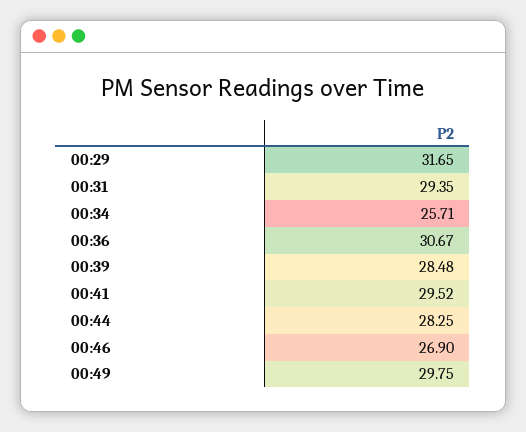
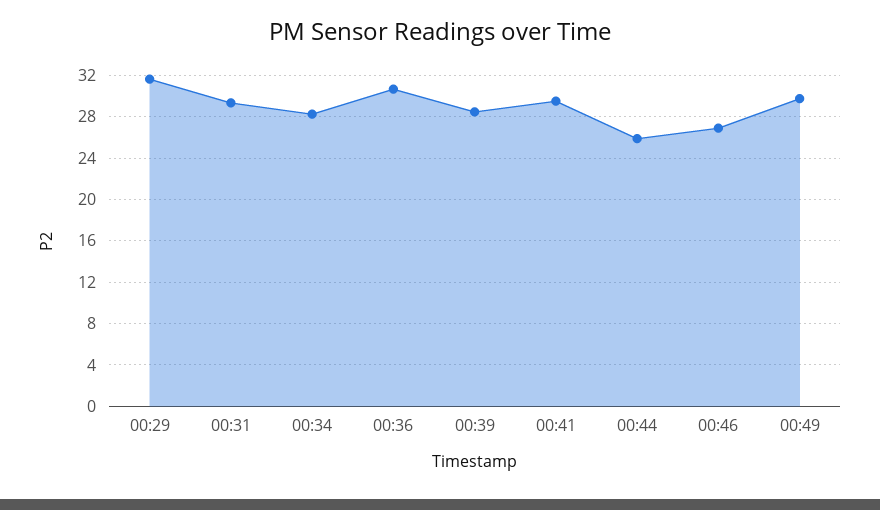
00:34: 25.71 -> 28
00:44: 28.25 -> 26

